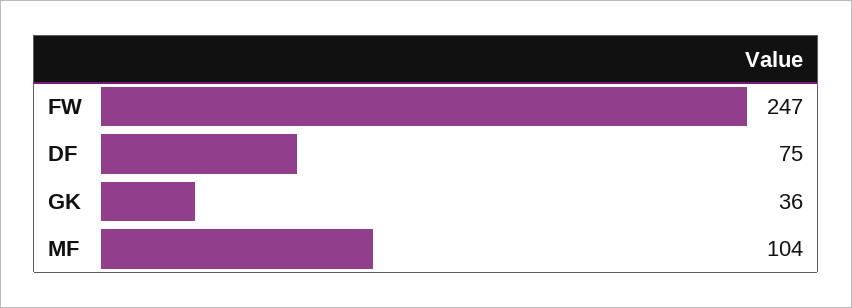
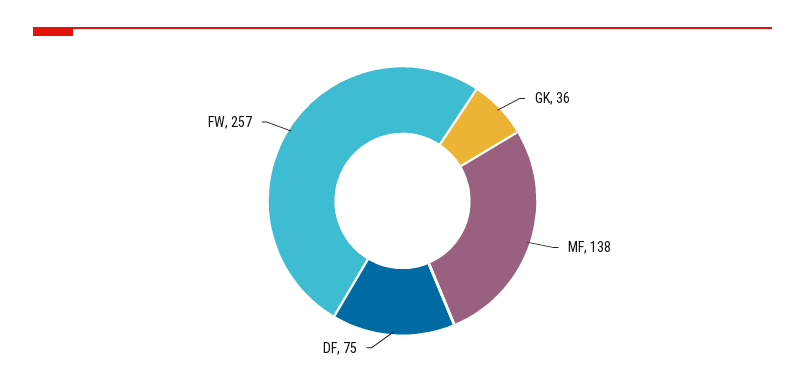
FW: 247 -> 257
MF: 104 -> 138

